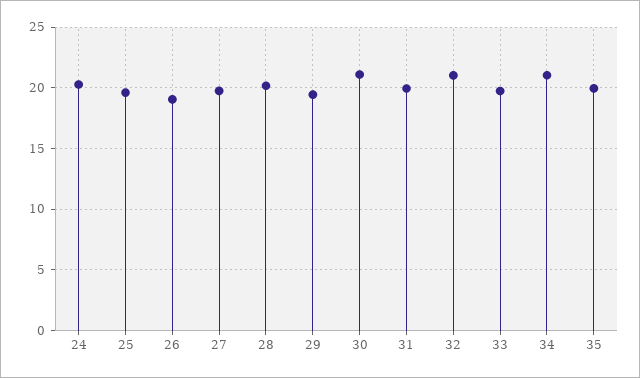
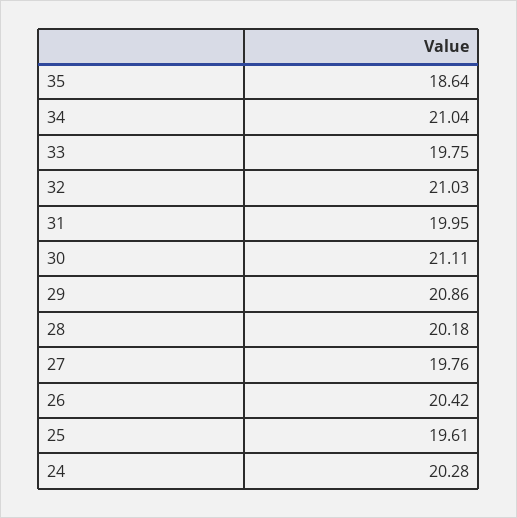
26: 19 -> 20.42
29: 19.5 -> 20.86
35: 20 -> 18.64

